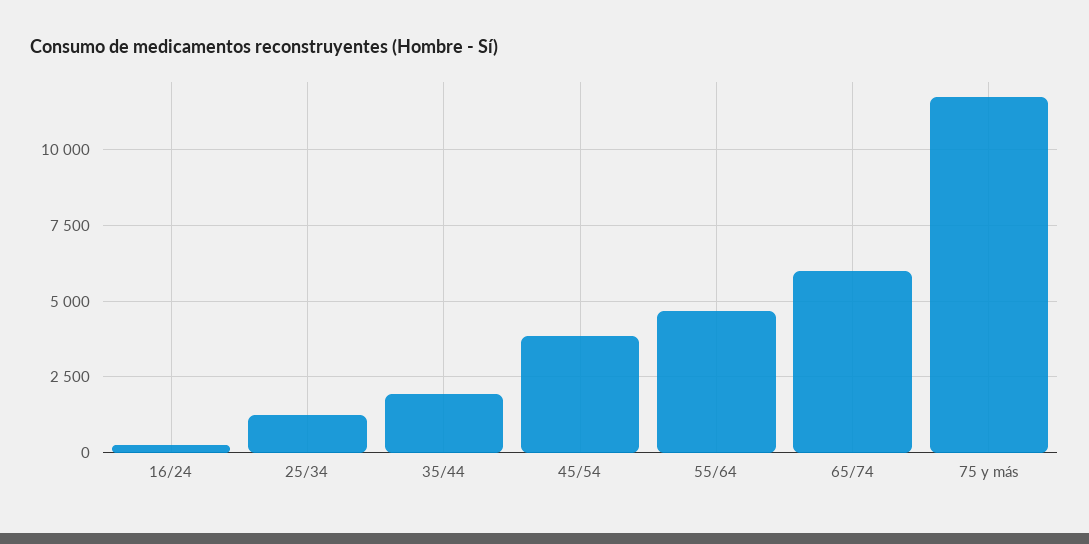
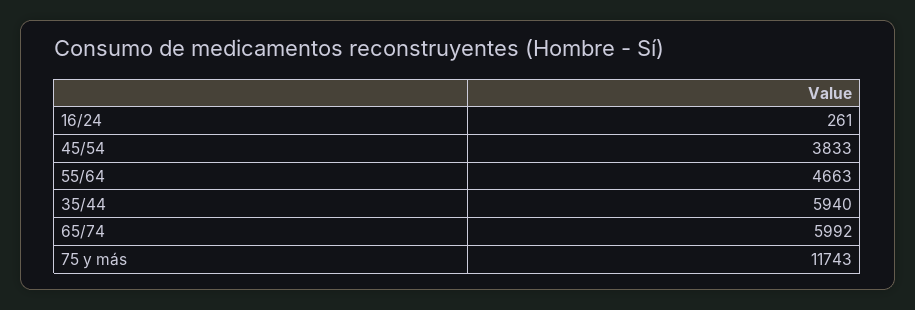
25/34: 1250 -> none
35/44: 2000 -> 5940

